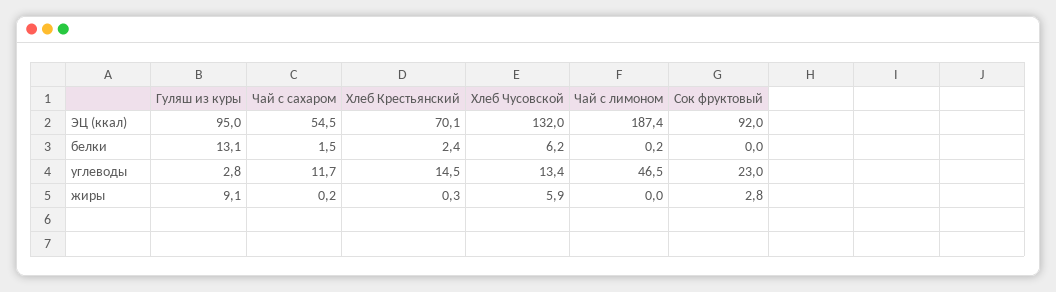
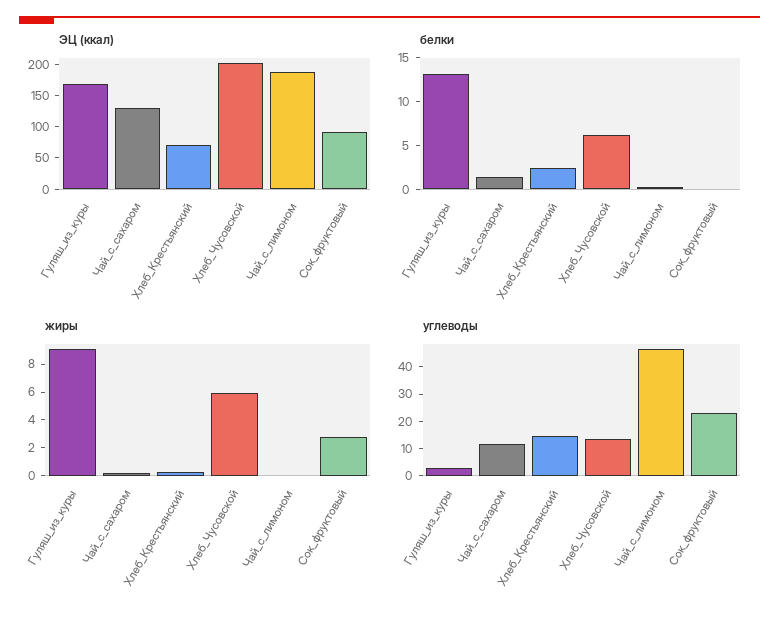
ЭЦ (ккал), Гуляш из куры: 95 -> 175
ЭЦ (ккал), Чай с сахаром: 54.5 -> 125
ЭЦ (ккал), Хлеб Чусовской: 132 -> 200

